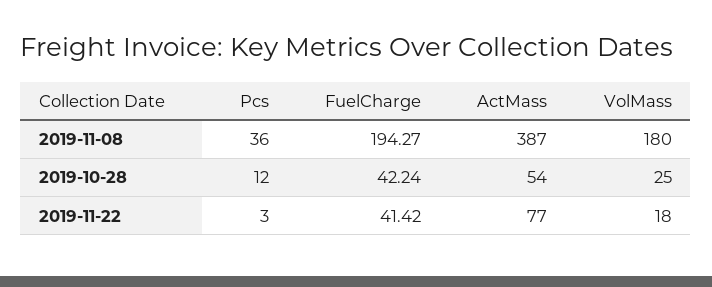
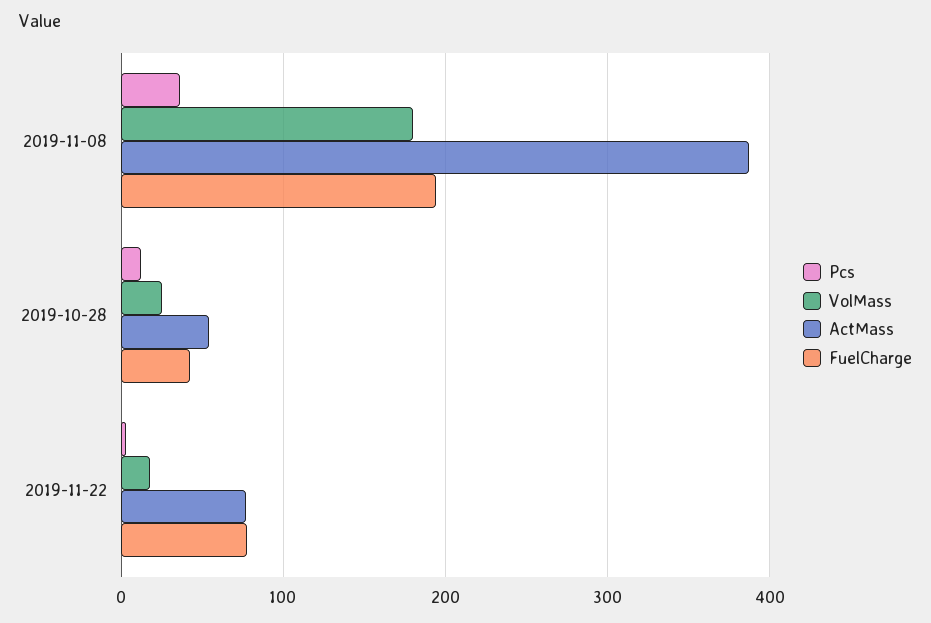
FuelCharge, 2019-11-22: 41.42 -> 80

